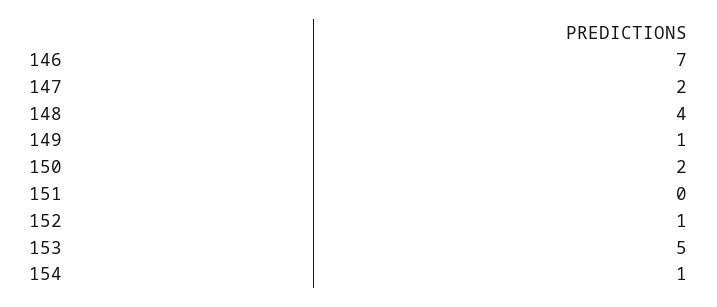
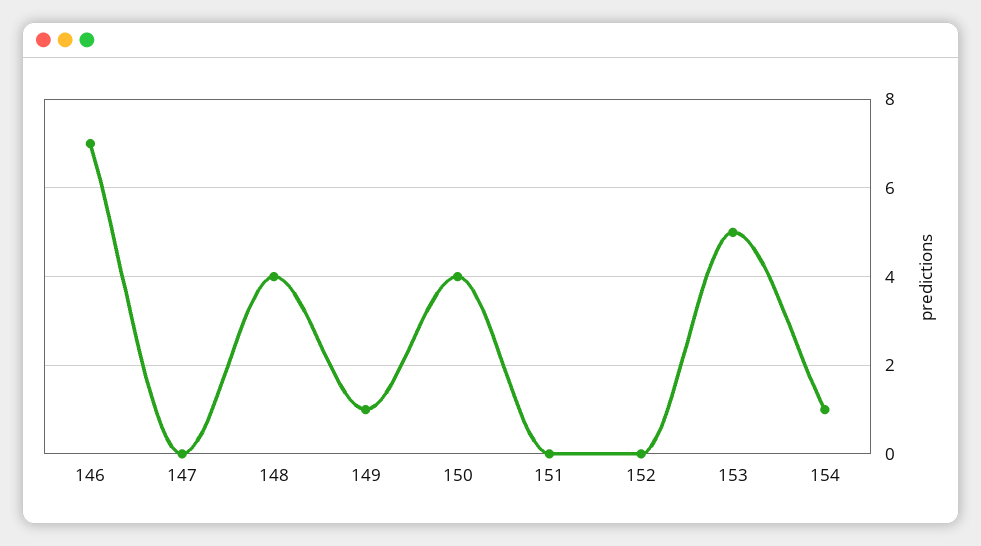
147: 2 -> 0
150: 2 -> 4
152: 1 -> 0

